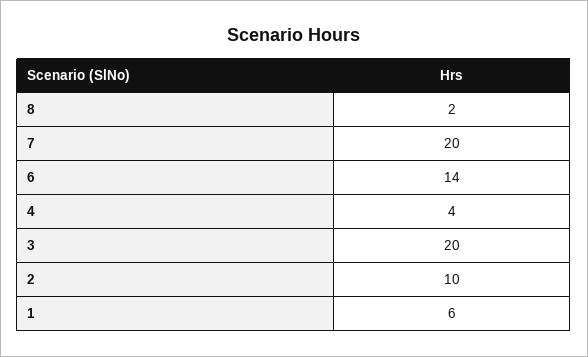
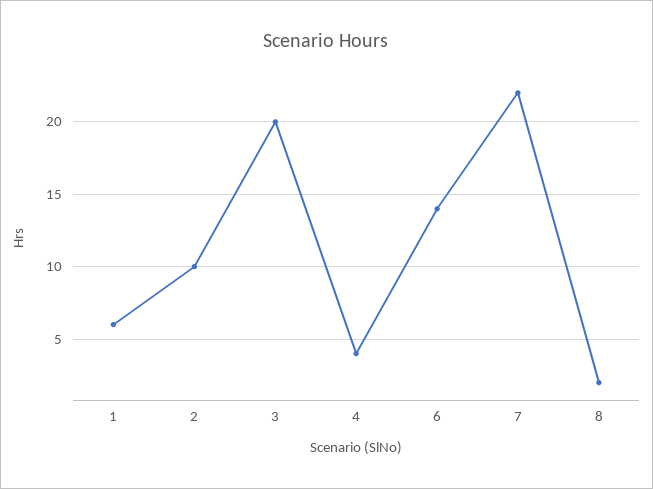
7: 20 -> 22

